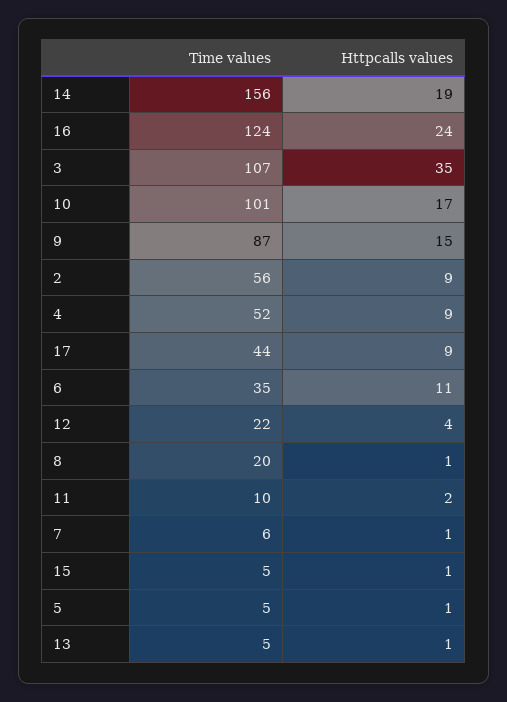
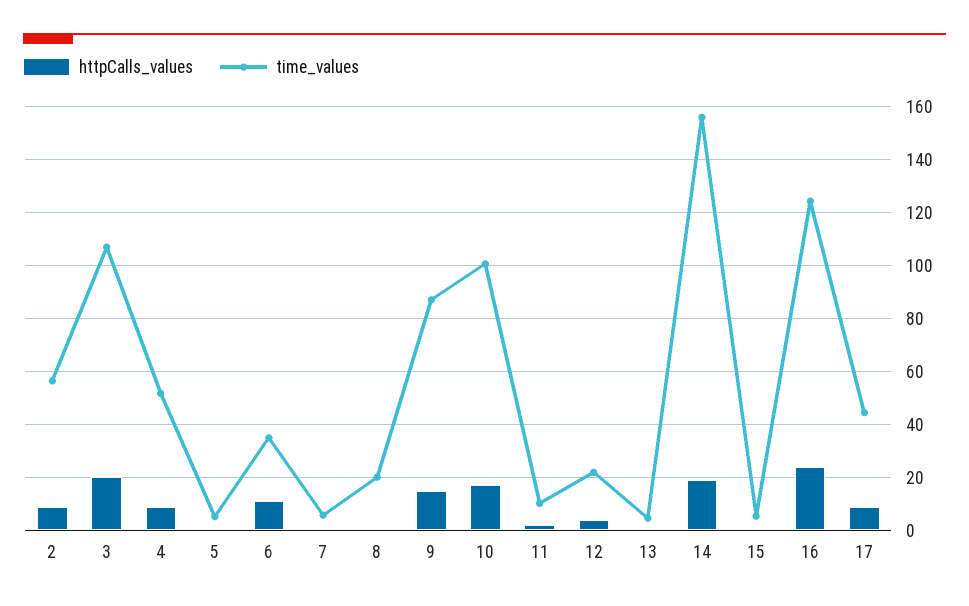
Httpcalls values, 3: 35 -> 20

